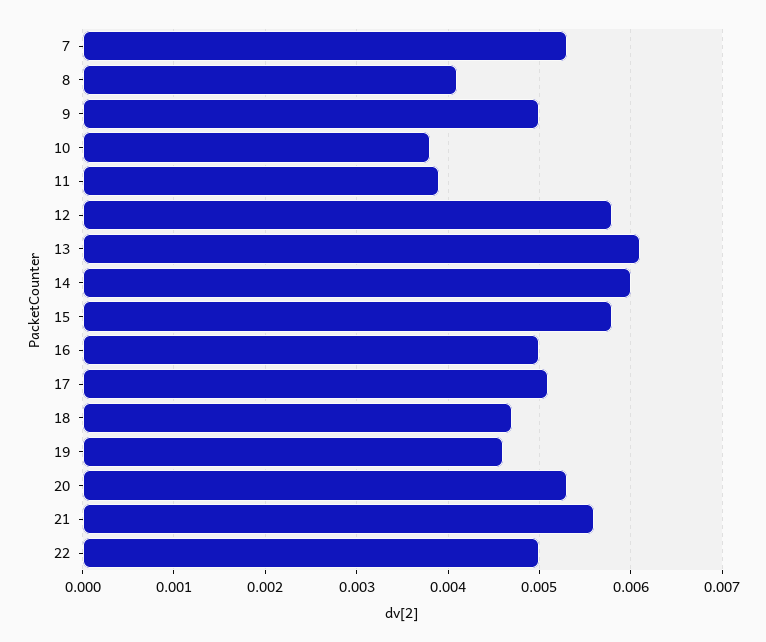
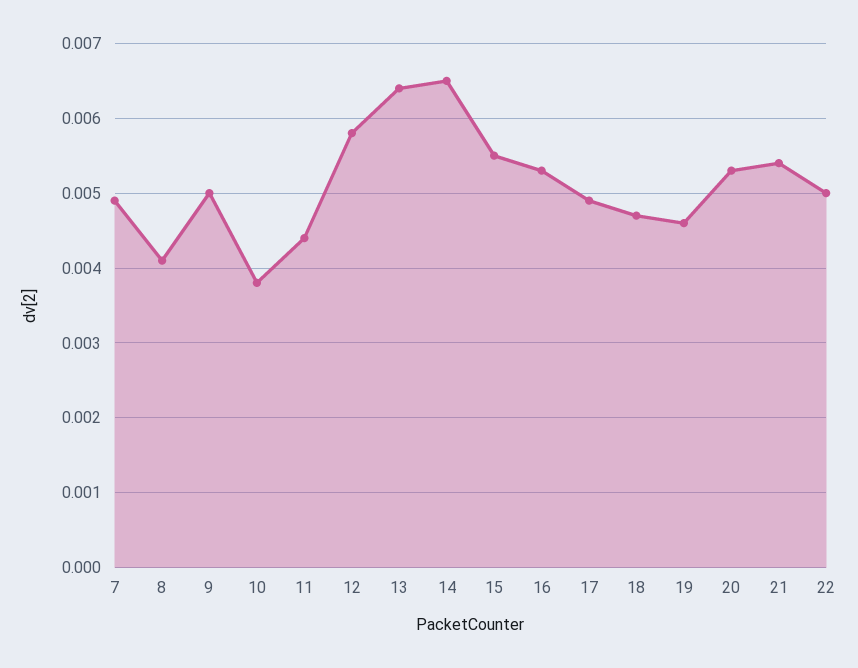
7: 0.0053 -> 0.0049
11: 0.0039 -> 0.0044
13: 0.0061 -> 0.0064
14: 0.006 -> 0.0065
15: 0.0058 -> 0.0055
16: 0.005 -> 0.0053
17: 0.0051 -> 0.0049
21: 0.0056 -> 0.0054

